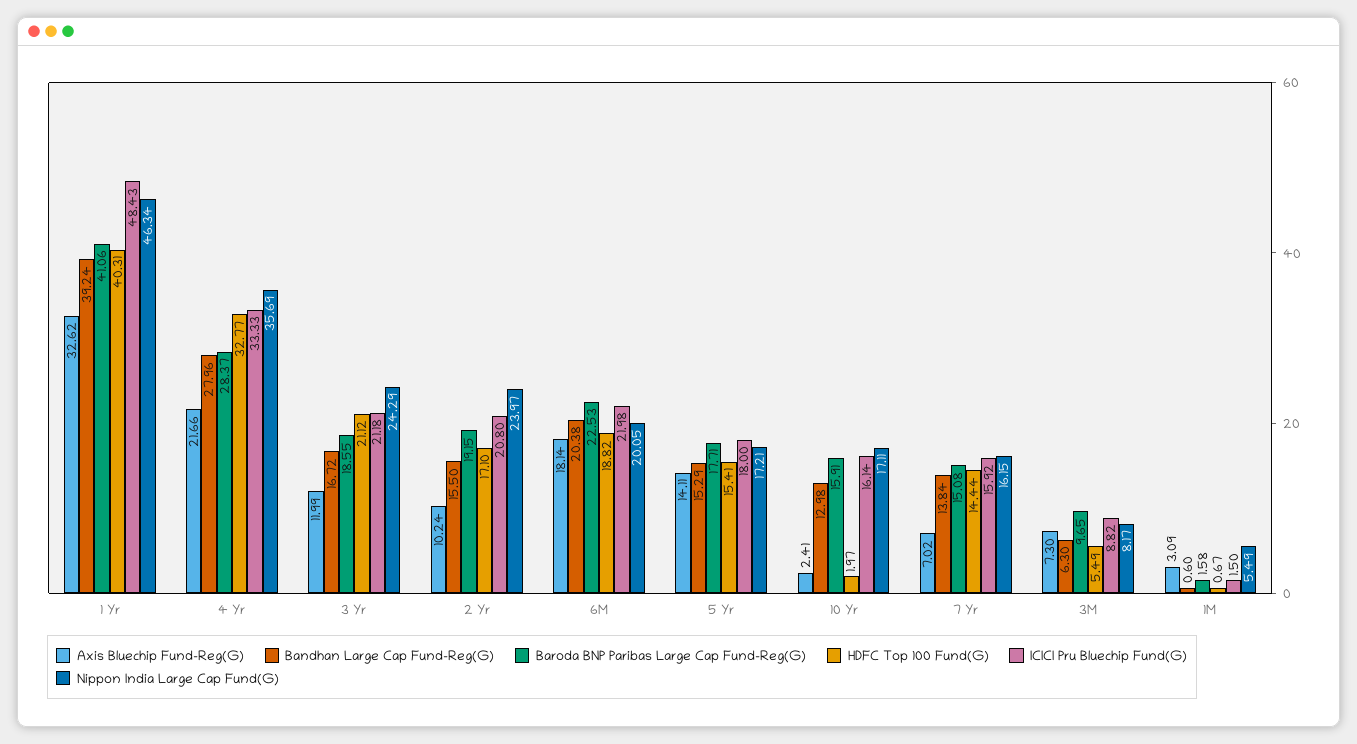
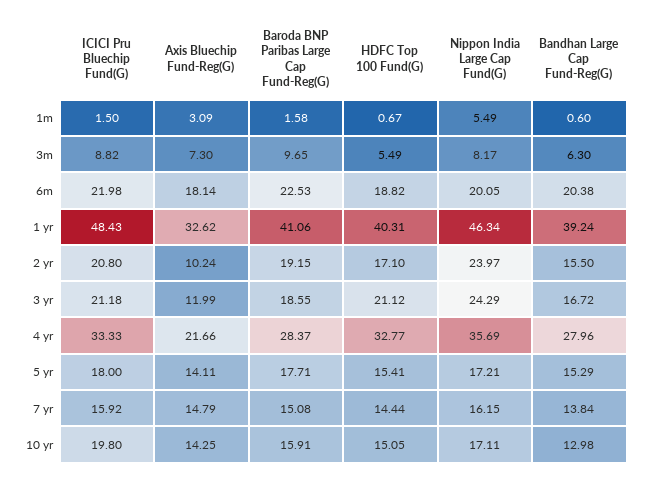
Axis Bluechip Fund-Reg(G), 10 Yr: 2.41 -> 14.25
HDFC Top 100 Fund(G), 10 Yr: 1.97 -> 15.05
ICICI Pru Bluechip Fund(G), 10 Yr: 16.14 -> 19.8
Axis Bluechip Fund-Reg(G), 7 Yr: 7.02 -> 14.79

